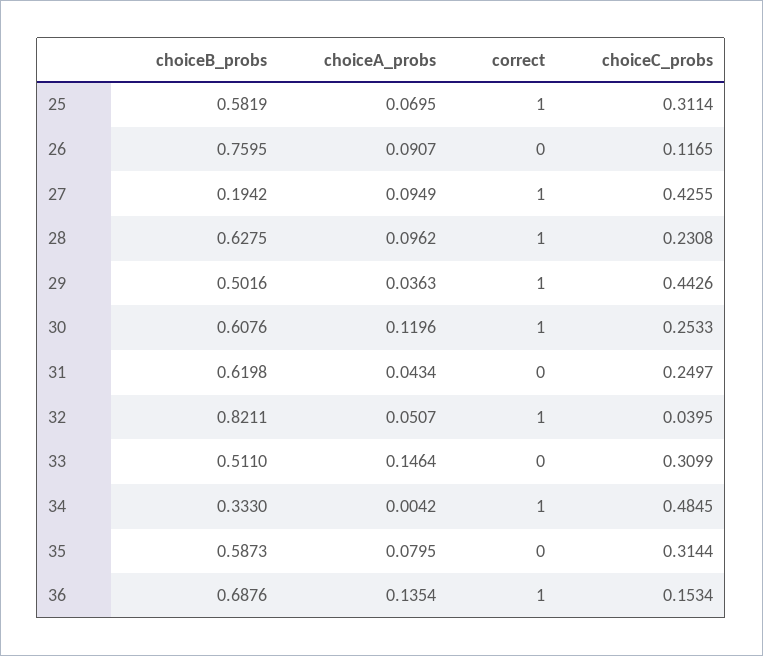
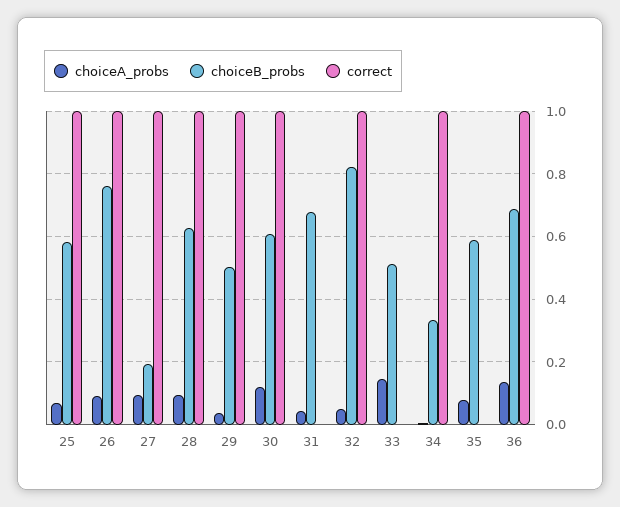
choiceC_probs, 25: 0.3114 -> none
correct, 26: 0 -> 1
choiceC_probs, 26: 0.1165 -> none
choiceC_probs, 27: 0.4255 -> none
choiceC_probs, 28: 0.2308 -> none
choiceC_probs, 29: 0.4426 -> none
choiceC_probs, 30: 0.2533 -> none
choiceB_probs, 31: 0.6198 -> 0.68
choiceC_probs, 31: 0.2497 -> none
choiceC_probs, 32: 0.0395 -> none
choiceC_probs, 33: 0.3099 -> none
choiceC_probs, 34: 0.4845 -> none
choiceC_probs, 35: 0.3144 -> none
choiceC_probs, 36: 0.1534 -> none

